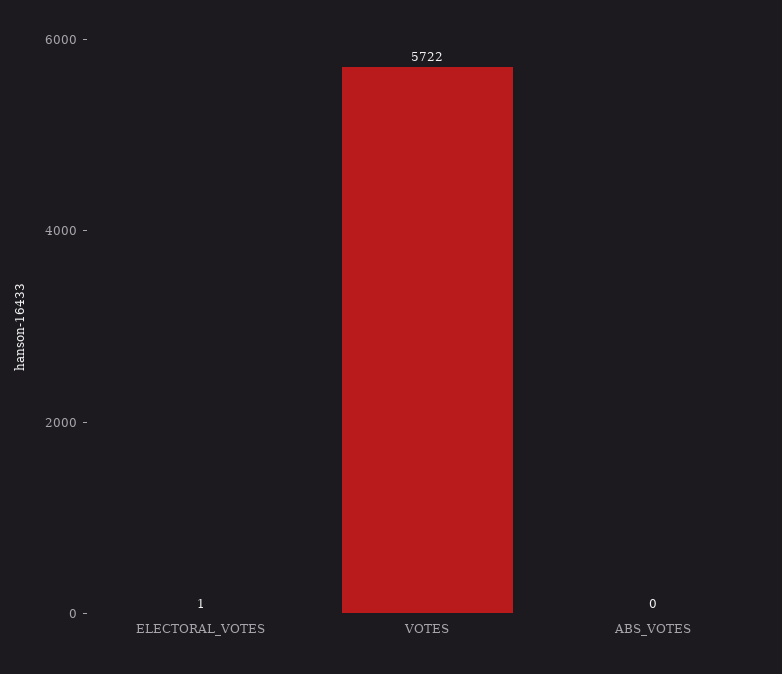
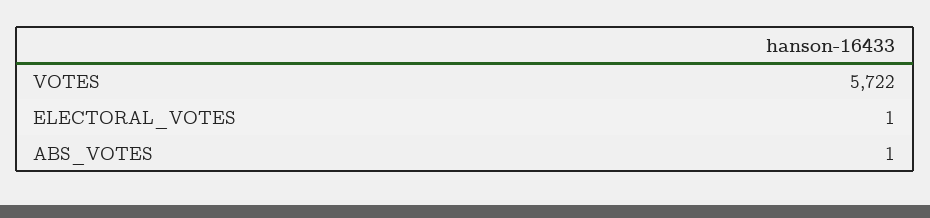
ABS_VOTES: 0 -> 1

